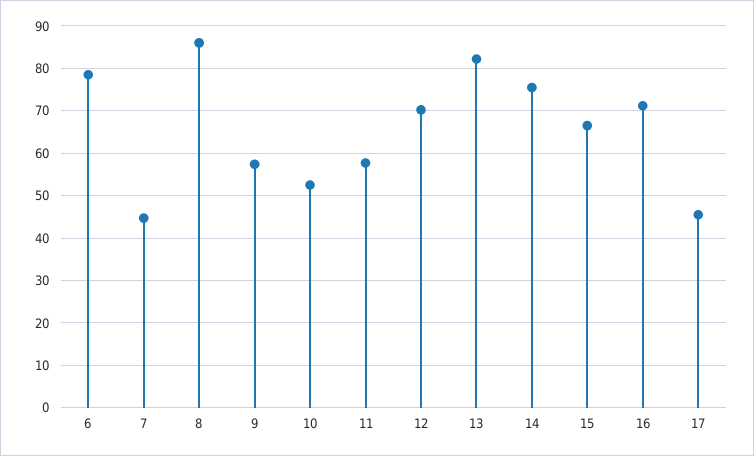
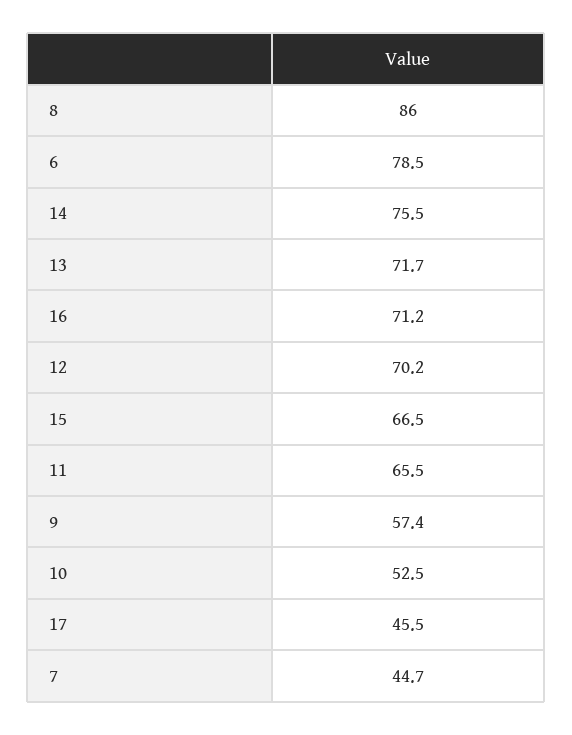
11: 58 -> 65.5
13: 82 -> 71.7

